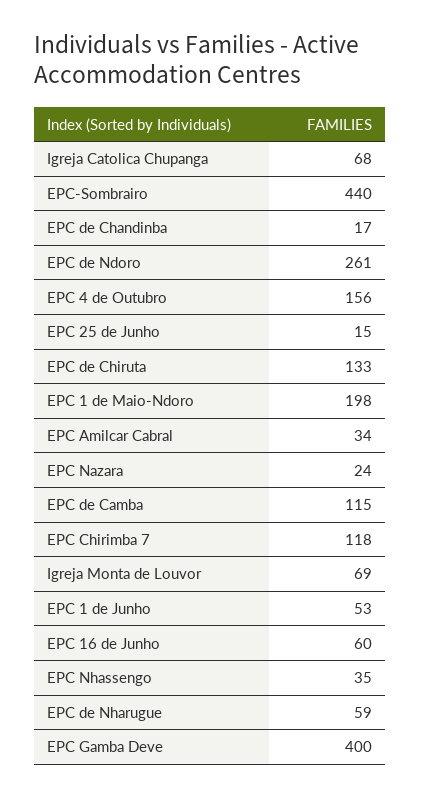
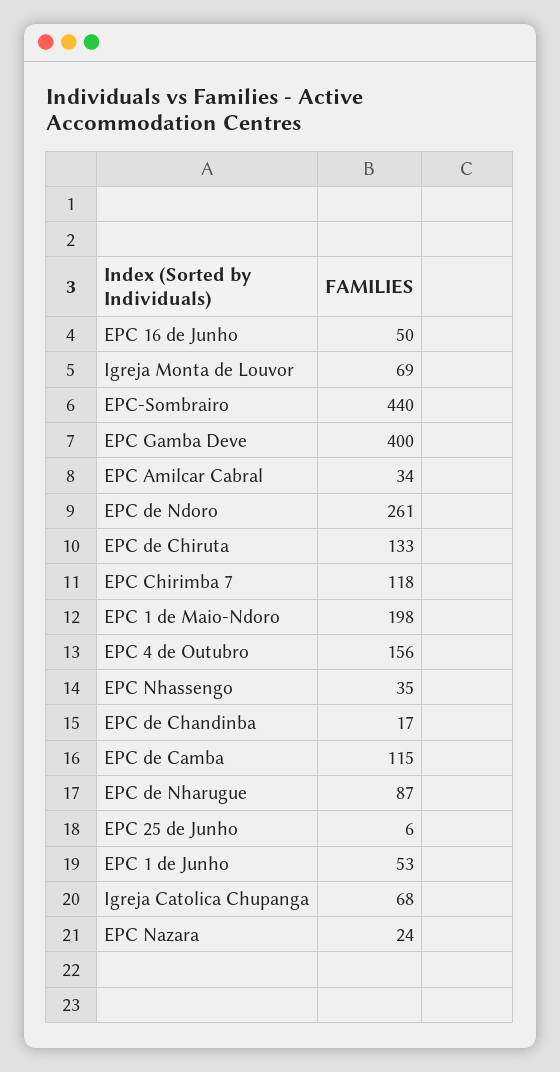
EPC 25 de Junho: 15 -> 6
EPC 16 de Junho: 60 -> 50
EPC de Nharugue: 59 -> 87

